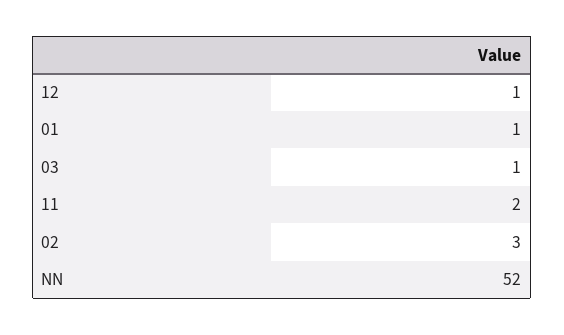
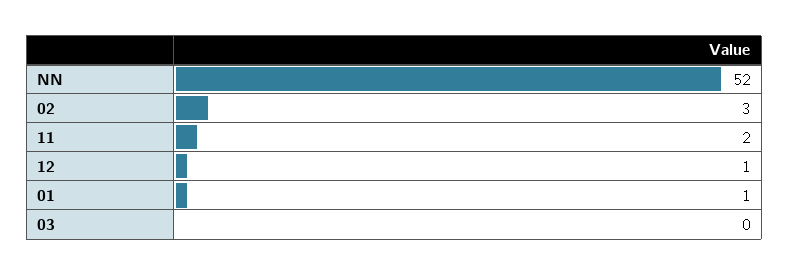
03: 1 -> 0

